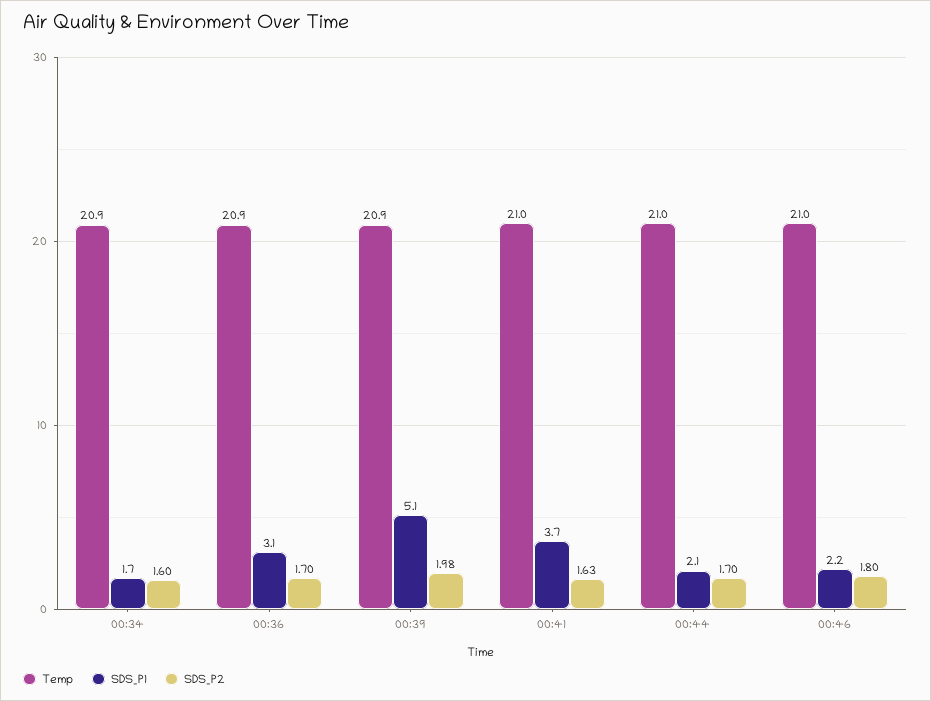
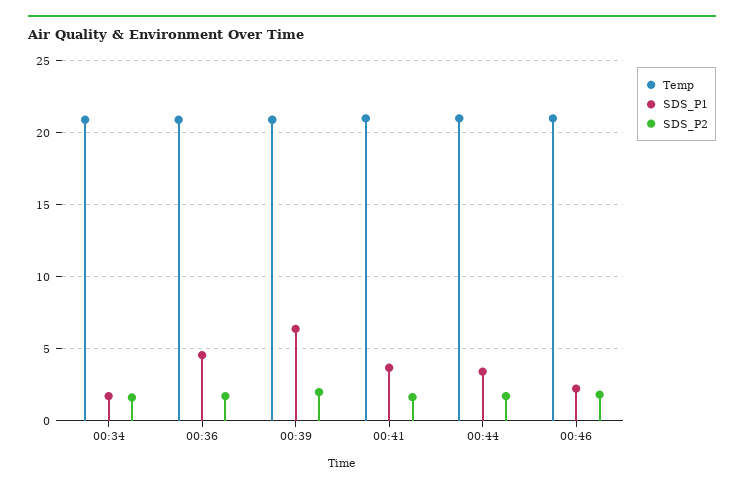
SDS_P1, 00:36: 3.1 -> 4.5
SDS_P1, 00:39: 5.1 -> 6.5
SDS_P1, 00:44: 2.1 -> 3.5

